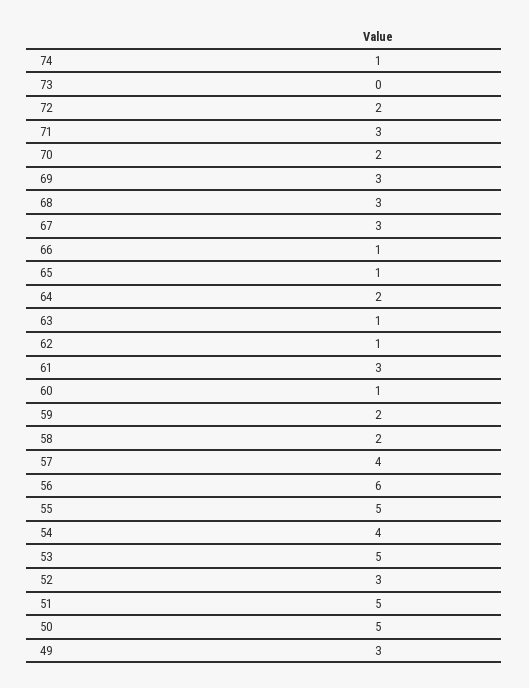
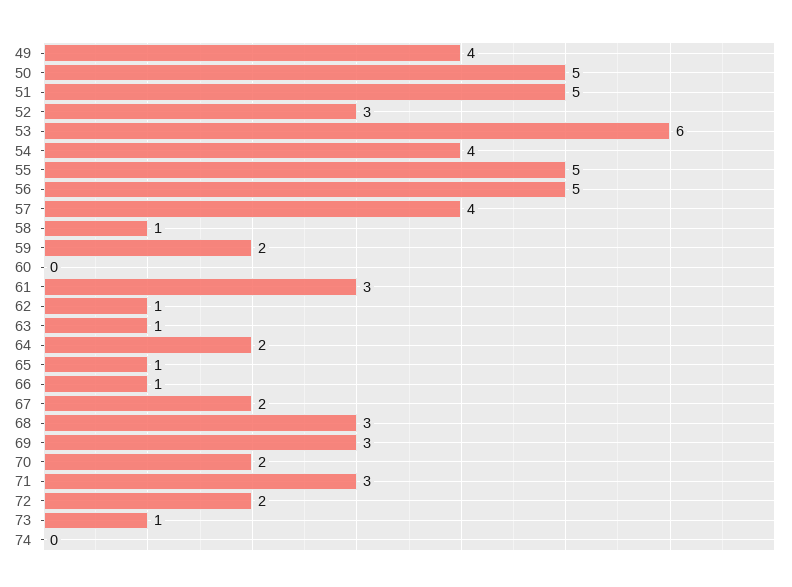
74: 1 -> 0
73: 0 -> 1
67: 3 -> 2
60: 1 -> 0
58: 2 -> 1
56: 6 -> 5
53: 5 -> 6
49: 3 -> 4

